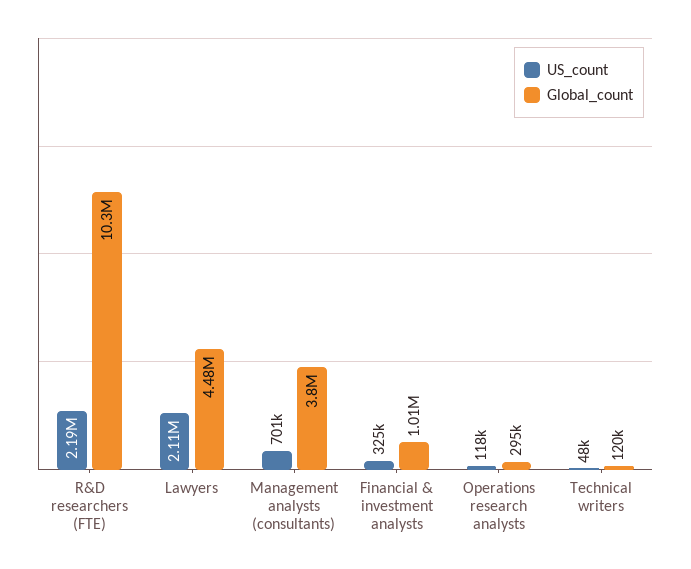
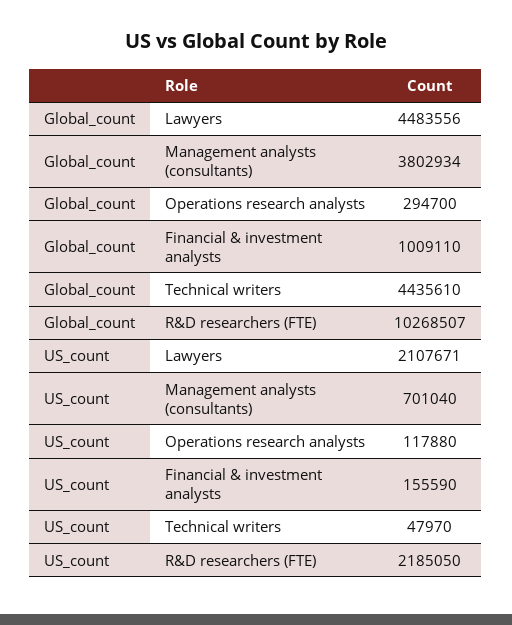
US_count, Financial & investment analysts: 325000 -> 155590
Global_count, Technical writers: 120000 -> 4435610

